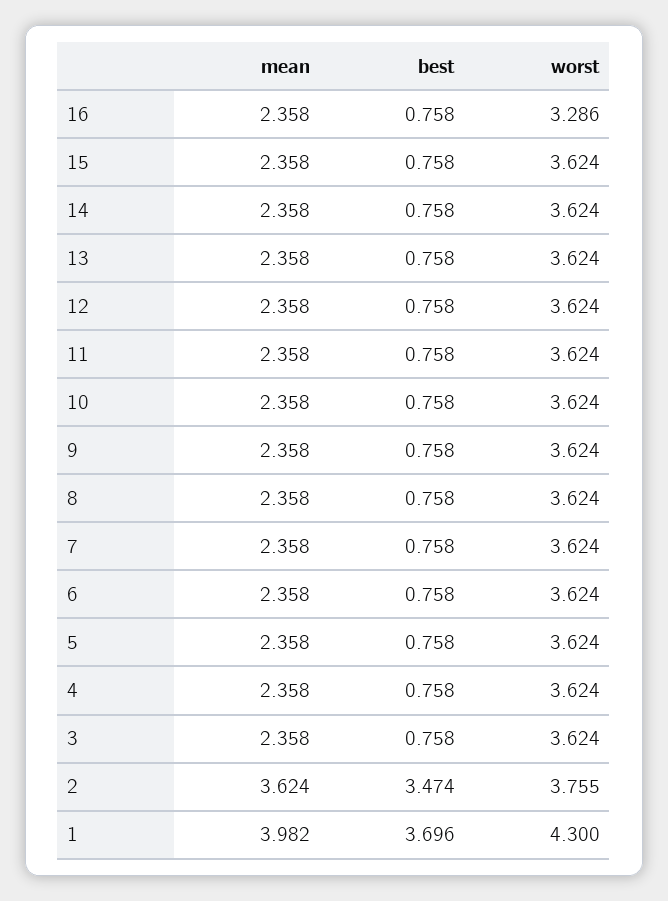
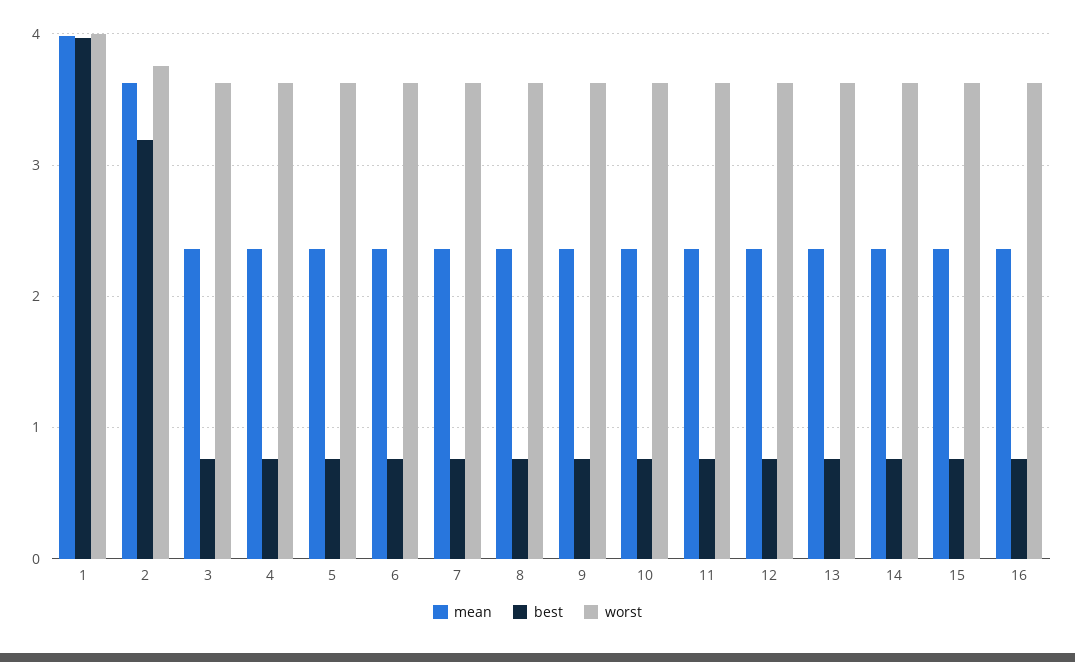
worst, 16: 3.286 -> 3.6
best, 2: 3.474 -> 3.2
best, 1: 3.696 -> 4
worst, 1: 4.3 -> 4

